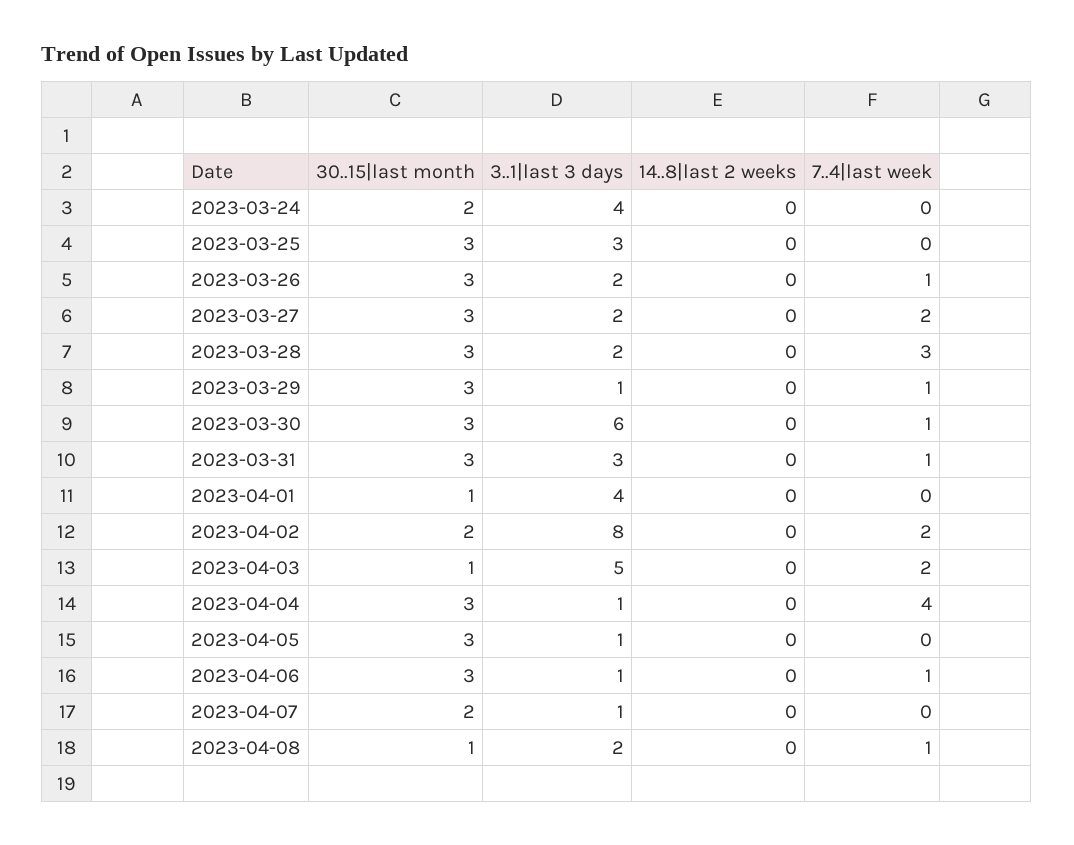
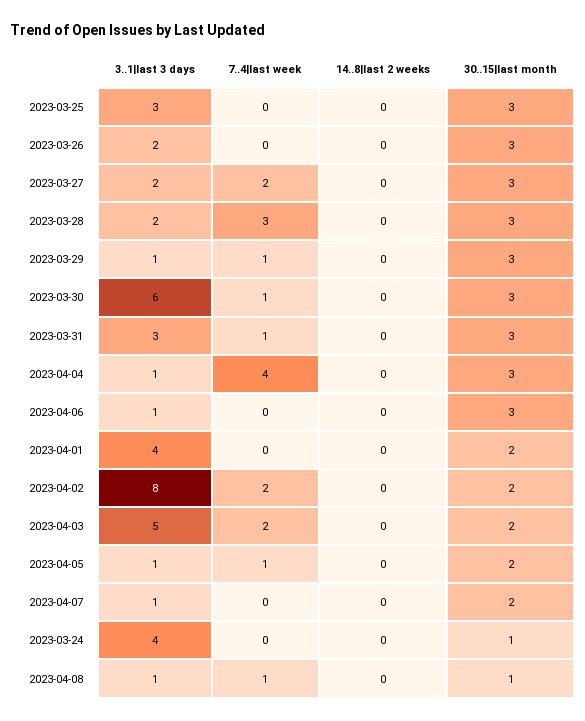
30..15|last month, 2023-03-24: 2 -> 1
7..4|last week, 2023-03-26: 1 -> 0
30..15|last month, 2023-04-01: 1 -> 2
30..15|last month, 2023-04-03: 1 -> 2
30..15|last month, 2023-04-05: 3 -> 2
7..4|last week, 2023-04-05: 0 -> 1
7..4|last week, 2023-04-06: 1 -> 0
3..1|last 3 days, 2023-04-08: 2 -> 1

